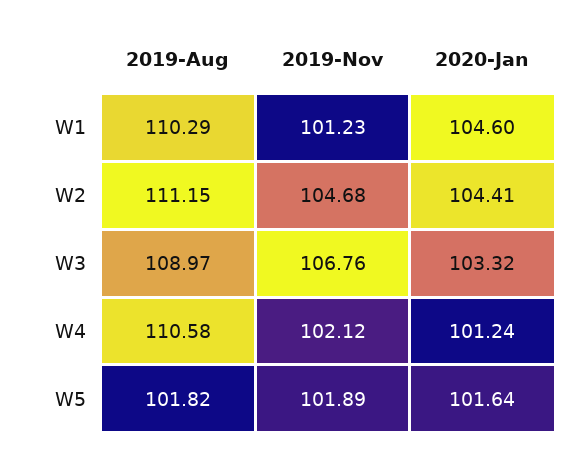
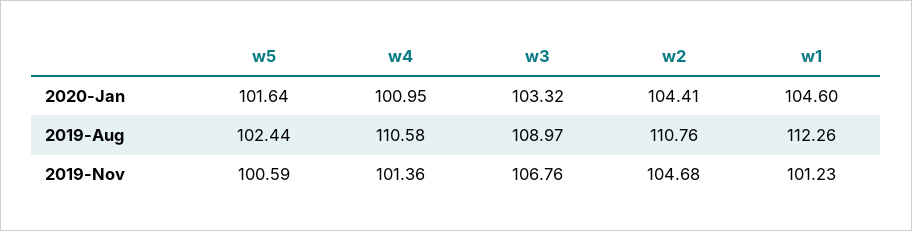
2019-Aug, W1: 110.29 -> 112.26
2019-Aug, W2: 111.15 -> 110.76
2019-Nov, W4: 102.12 -> 101.36
2020-Jan, W4: 101.24 -> 100.95
2019-Aug, W5: 101.82 -> 102.44
2019-Nov, W5: 101.89 -> 100.59

